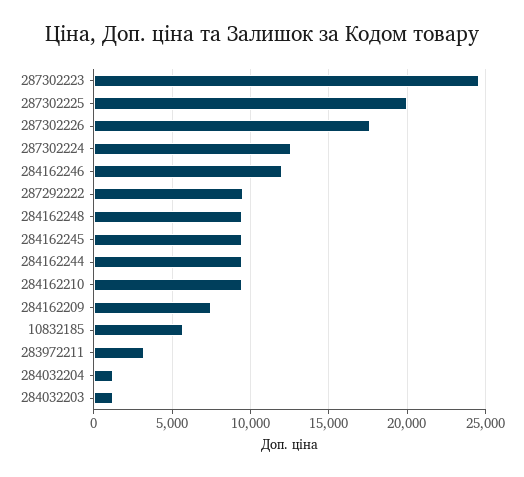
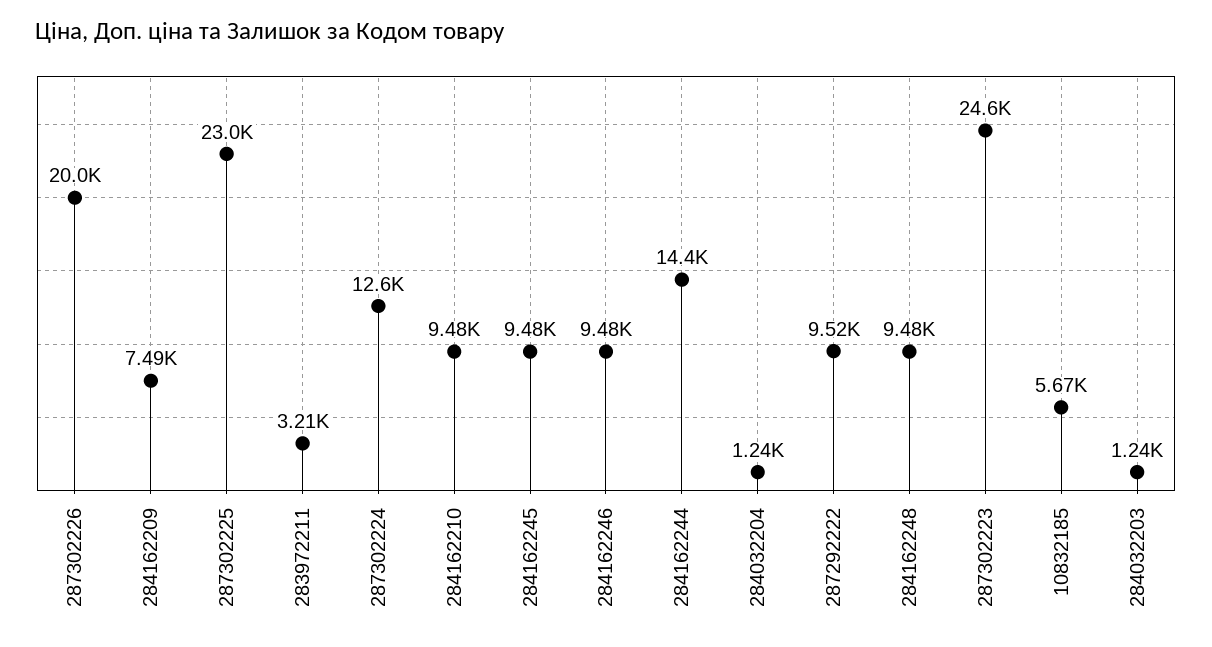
287302225: 20000 -> 23000
287302226: 17500 -> 20000
284162246: 12000 -> 9480
284162244: 9500 -> 14400

